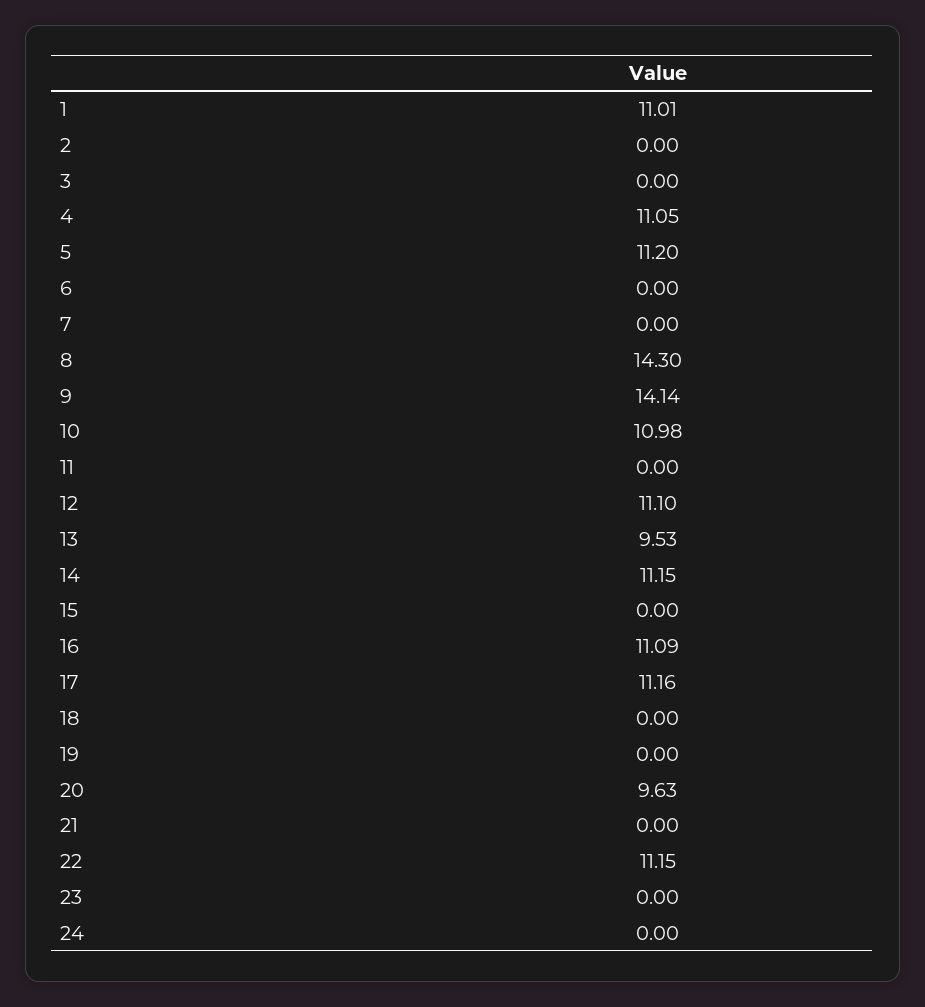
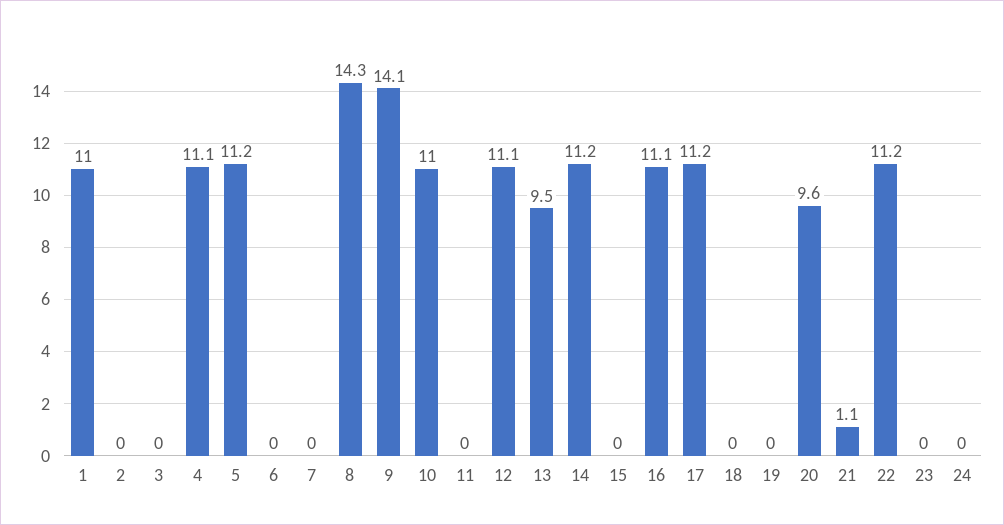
21: 0 -> 1.1

